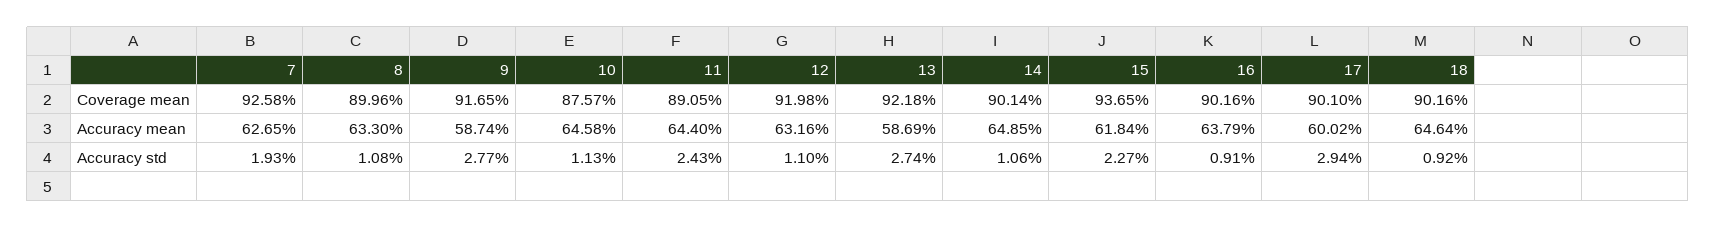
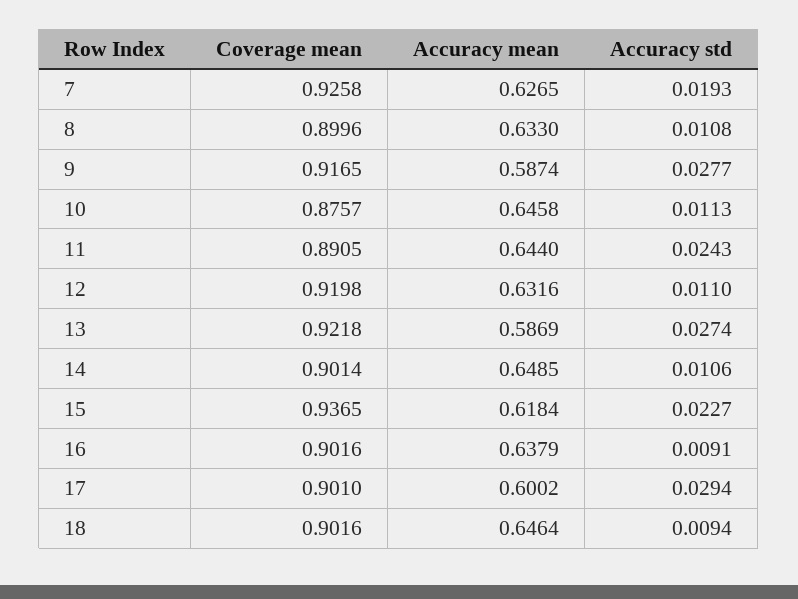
18, Accuracy std: 0.0092 -> 0.0094

